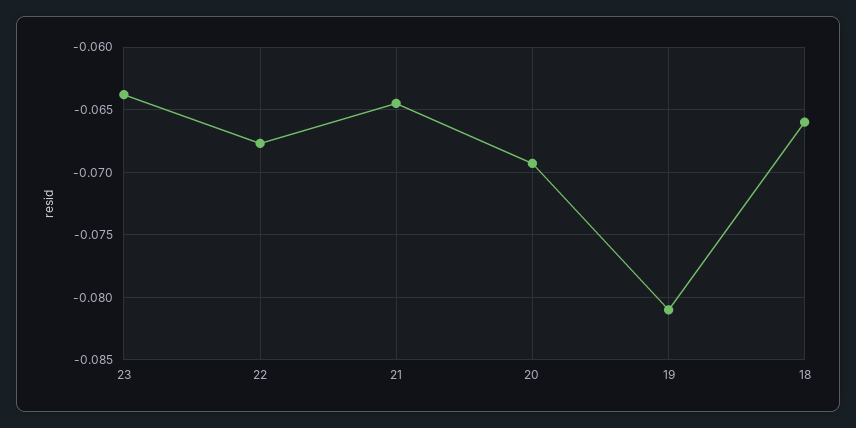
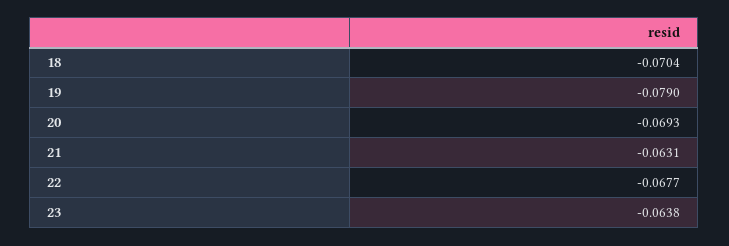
21: -0.0645 -> -0.0631
19: -0.081 -> -0.079
18: -0.066 -> -0.0704

